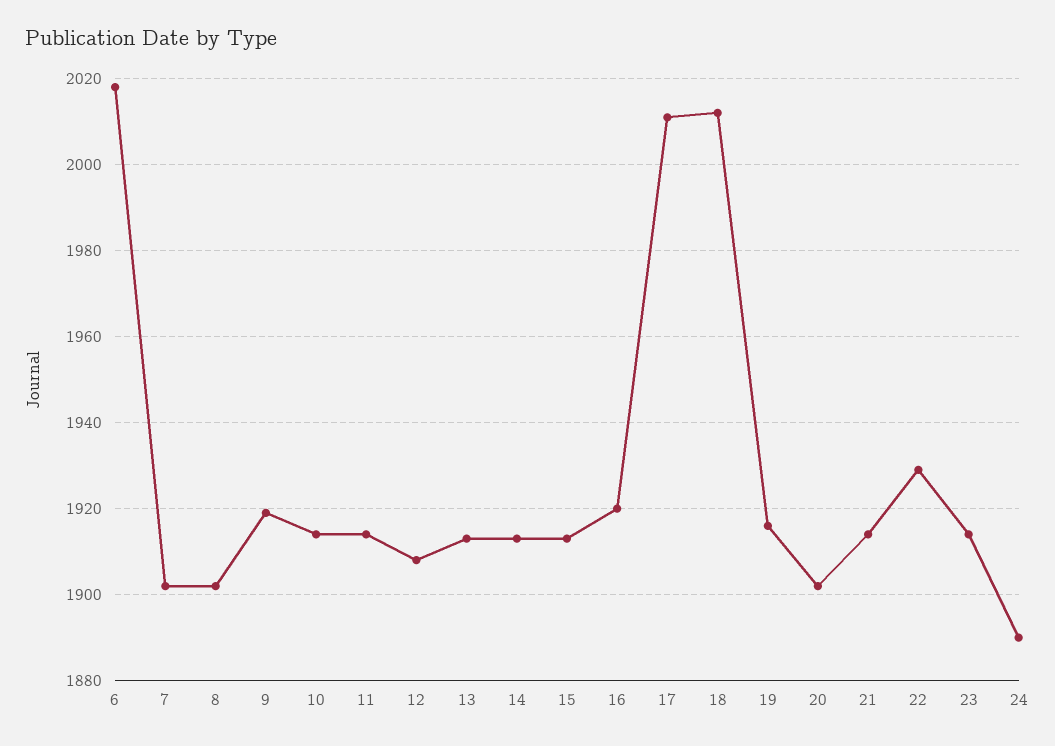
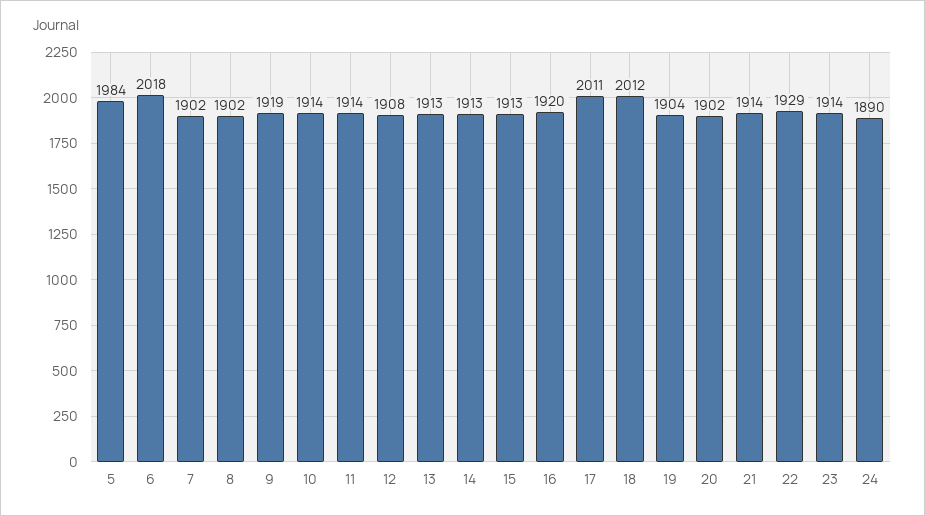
19: 1915 -> 1904
5: none -> 1984

